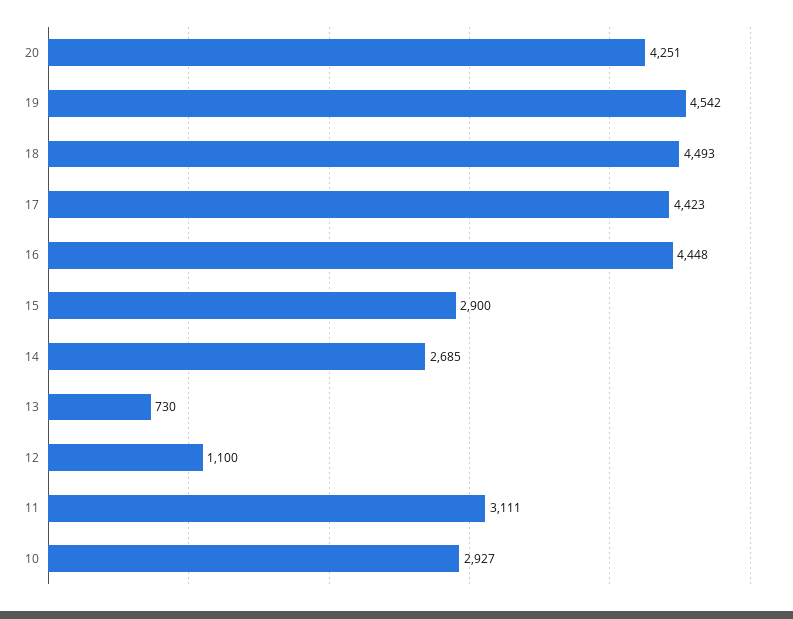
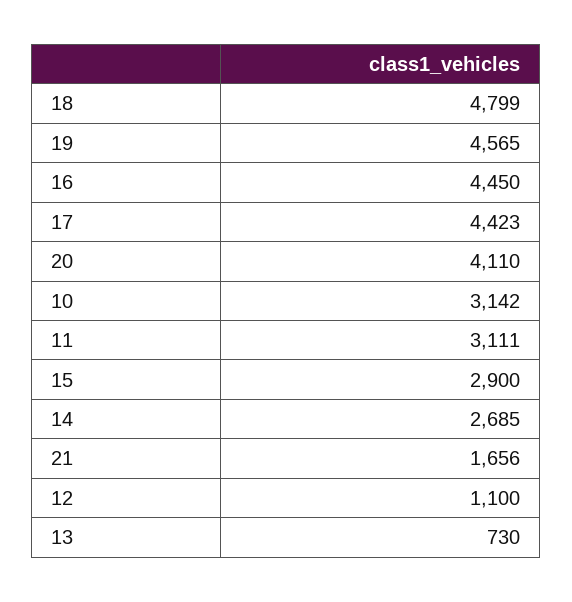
20: 4251 -> 4110
19: 4542 -> 4565
18: 4493 -> 4799
16: 4448 -> 4450
10: 2927 -> 3142
21: none -> 1656

